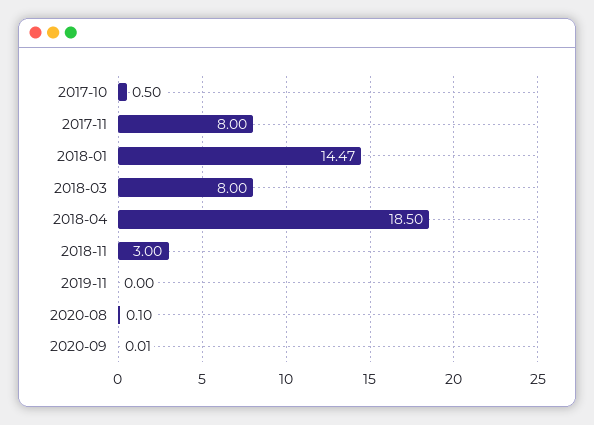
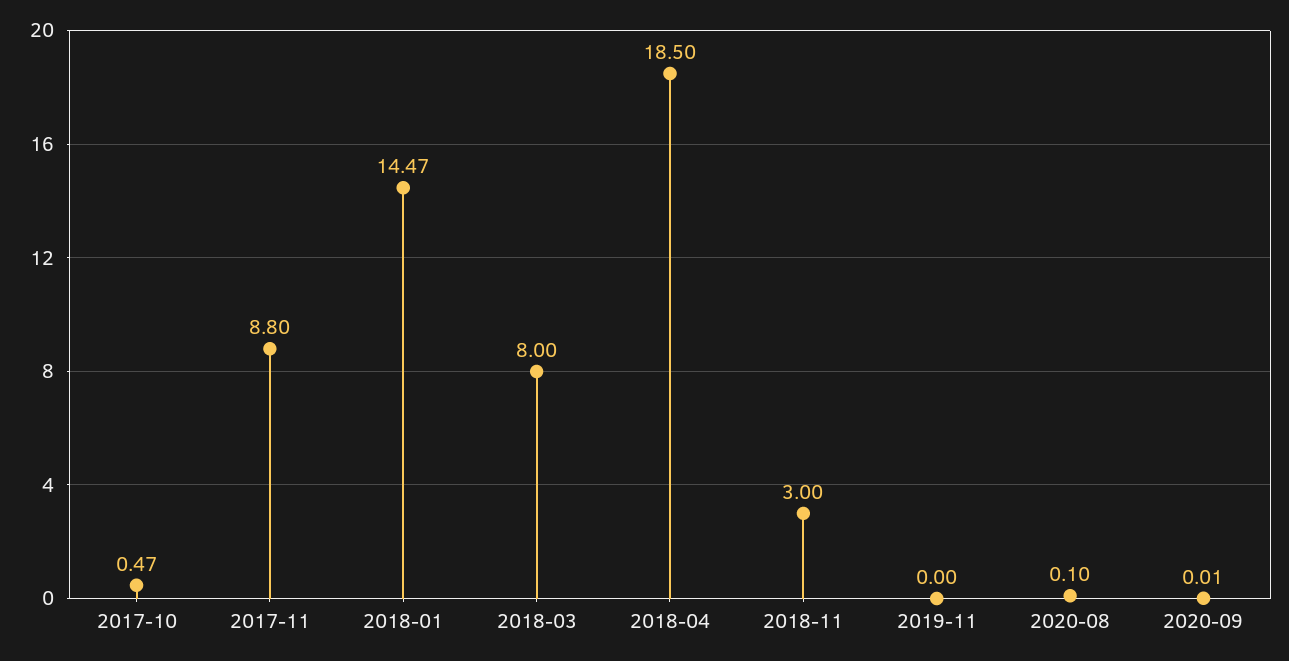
2017-10: 0.5 -> 0.47
2017-11: 8 -> 8.8

